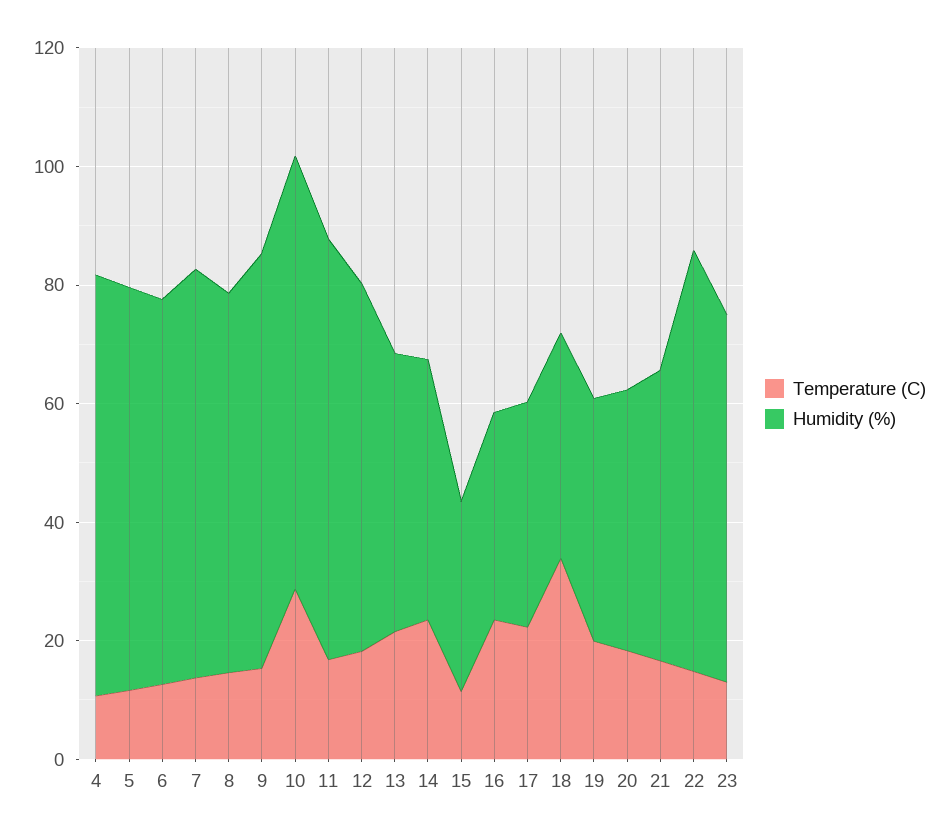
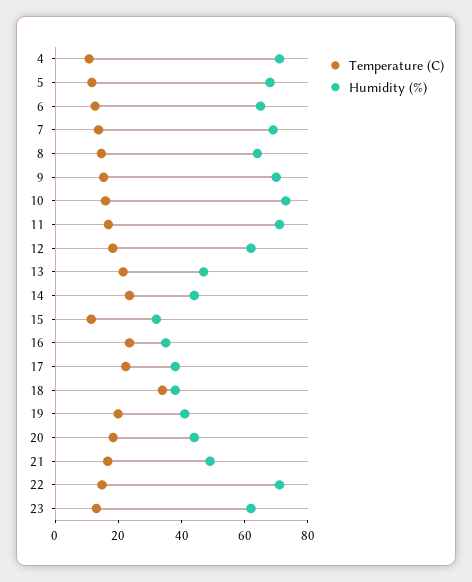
Temperature (C), 10: 30 -> 15

